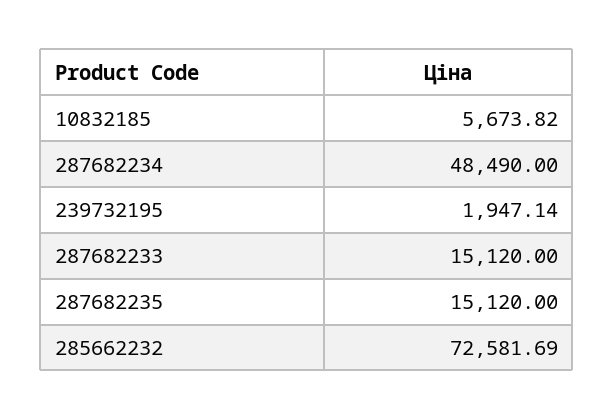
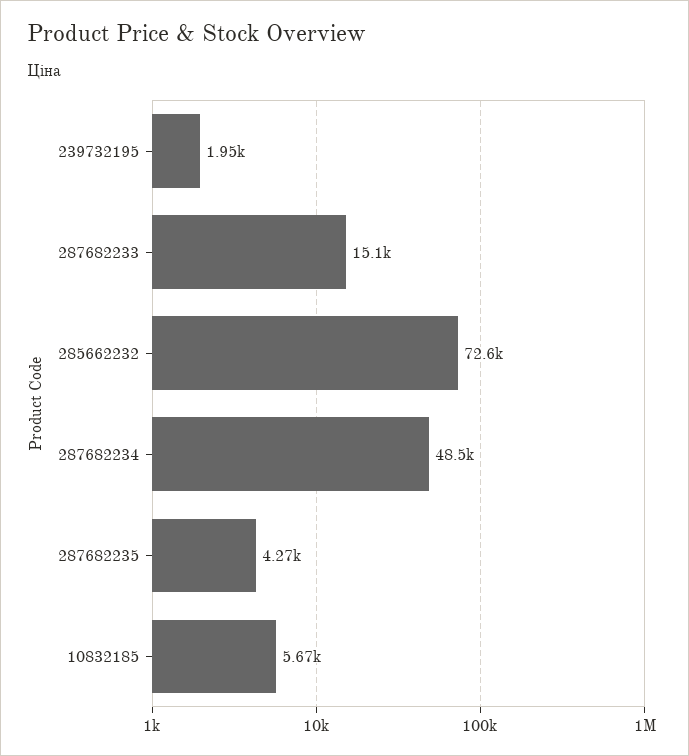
287682235: 15120 -> 4270

